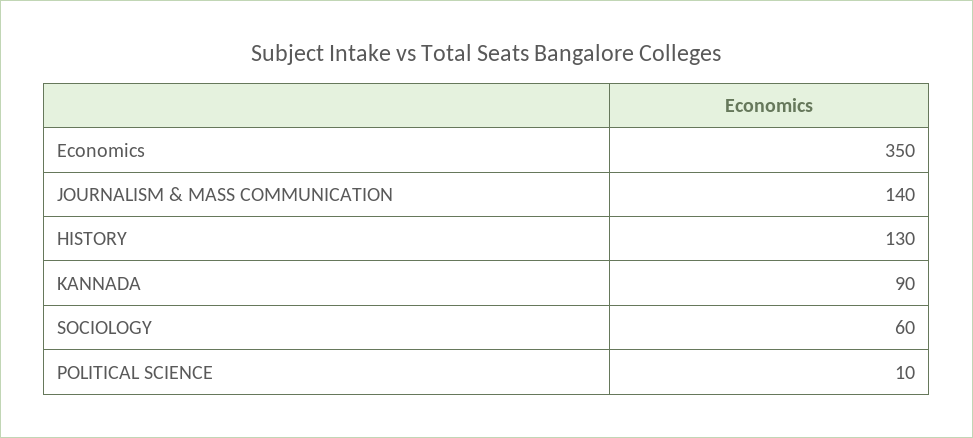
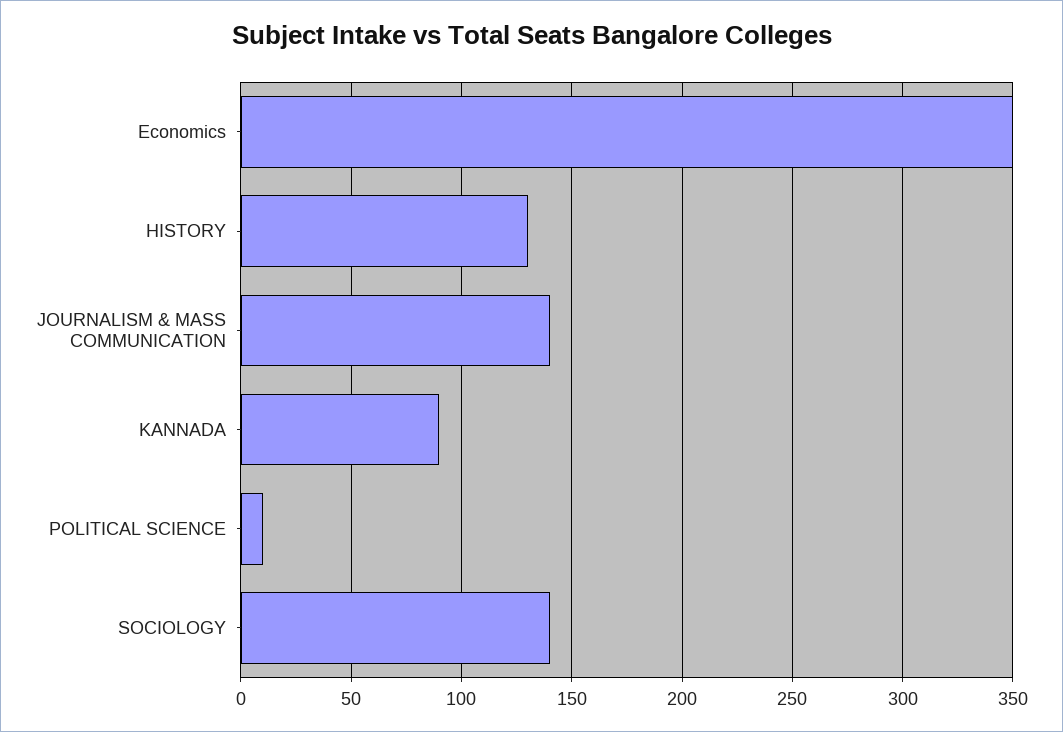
SOCIOLOGY: 60 -> 140

